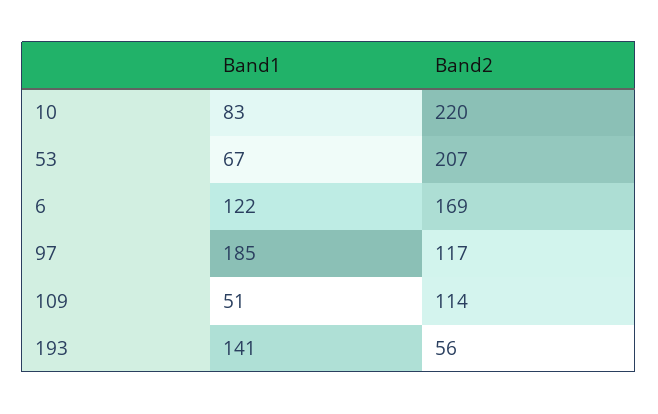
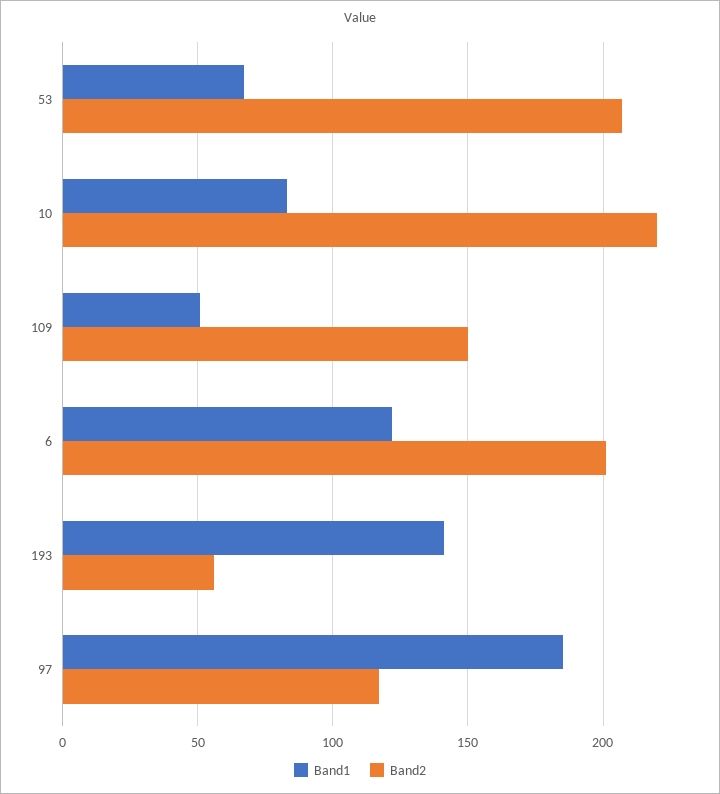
Band2, 6: 169 -> 200
Band2, 109: 114 -> 150

